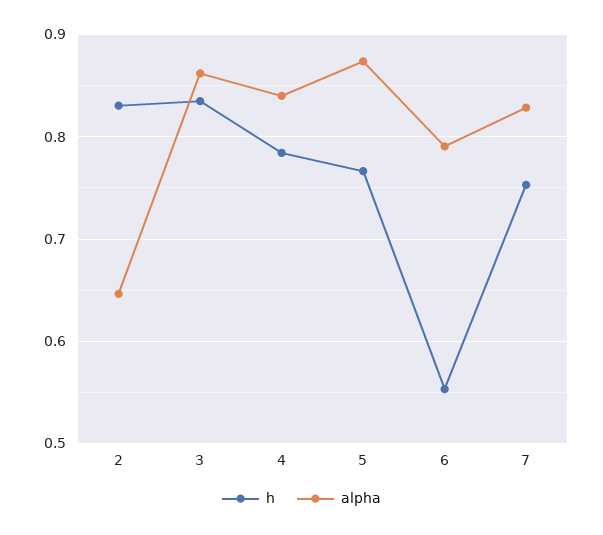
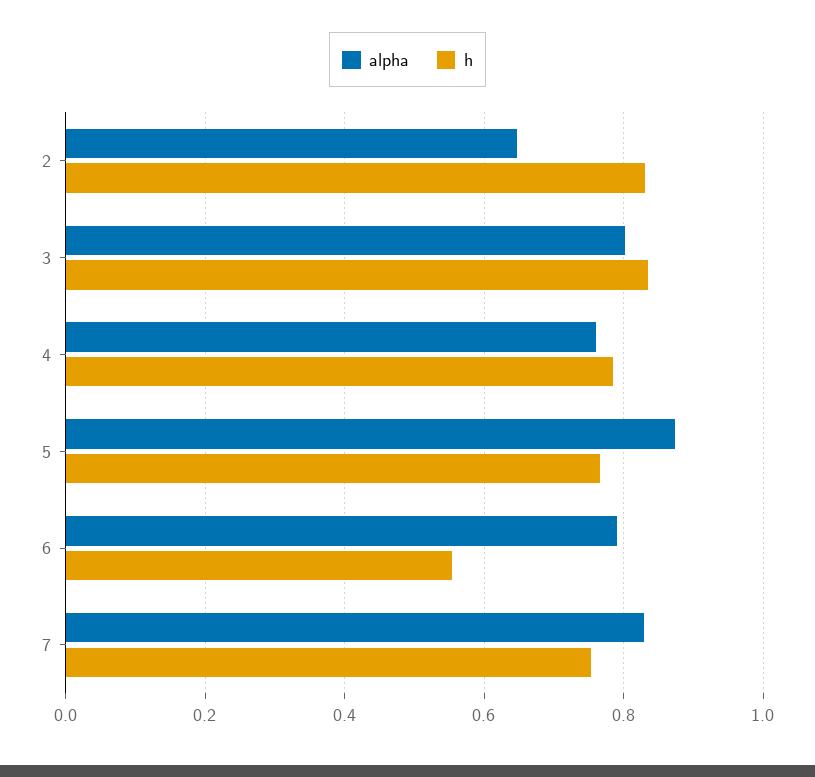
alpha, 3: 0.86 -> 0.8
alpha, 4: 0.84 -> 0.76

